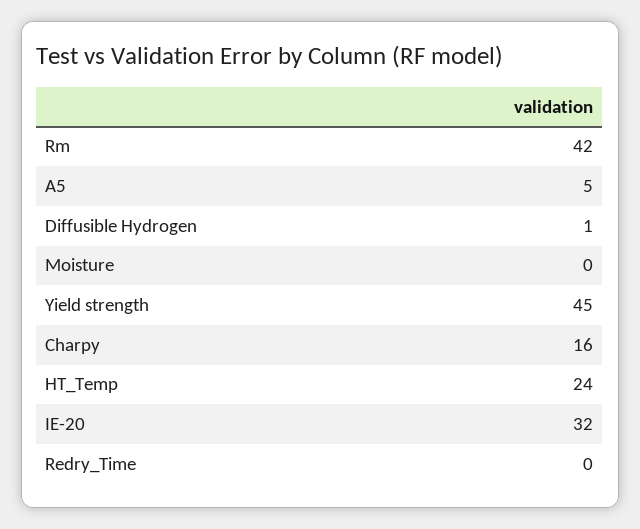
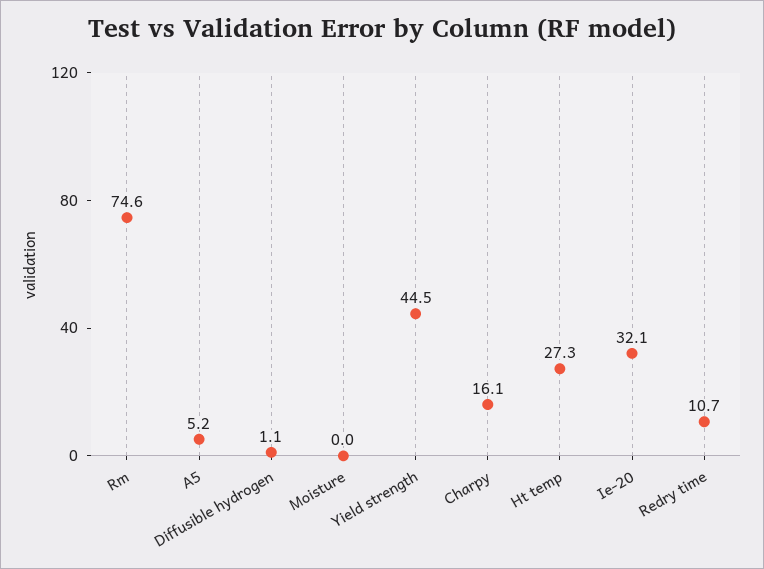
Rm: 42 -> 74.6
HT_Temp: 24 -> 27.3
Redry_Time: 0 -> 10.7

